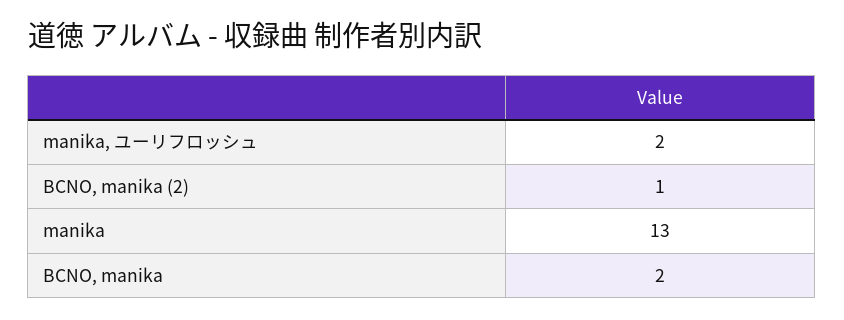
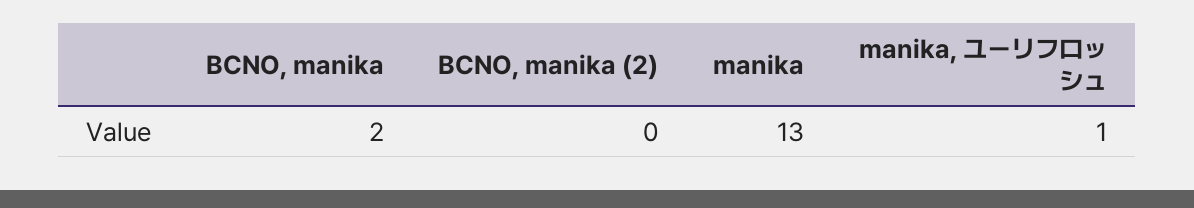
manika, ユーリフロッシュ: 2 -> 1
BCNO, manika (2): 1 -> 0

